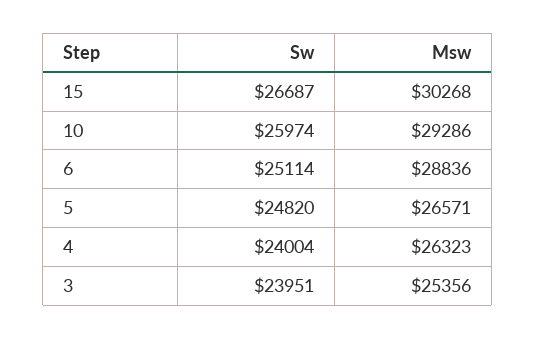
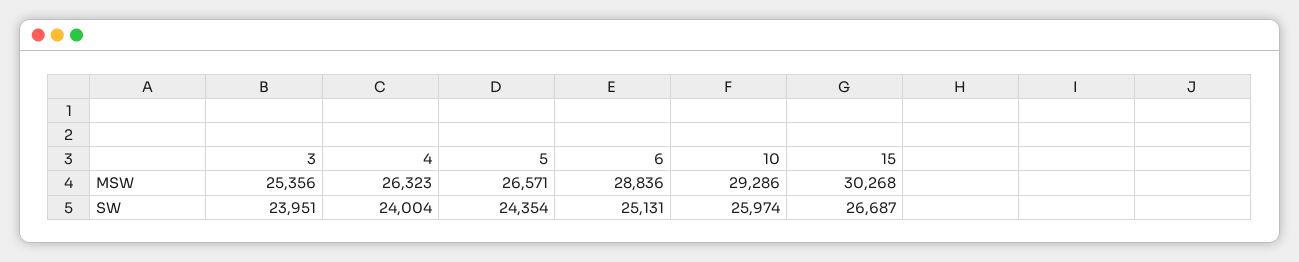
Sw, 6: 25114 -> 25131
Sw, 5: 24820 -> 24354

